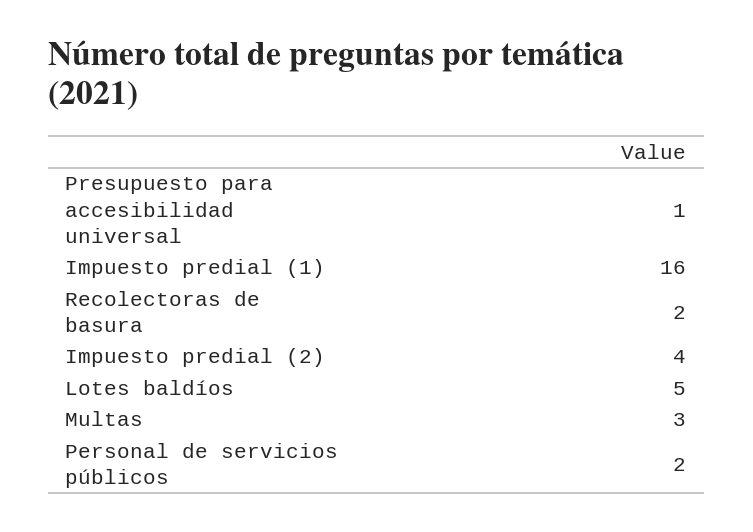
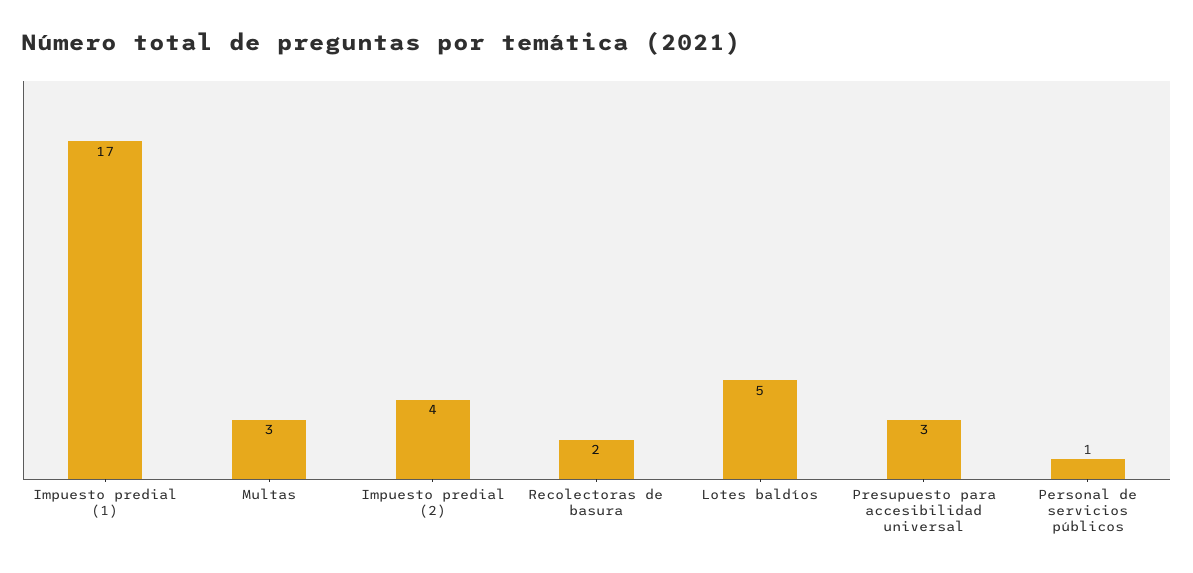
Presupuesto para accesibilidad universal: 1 -> 3
Impuesto predial (1): 16 -> 17
Personal de servicios públicos: 2 -> 1

